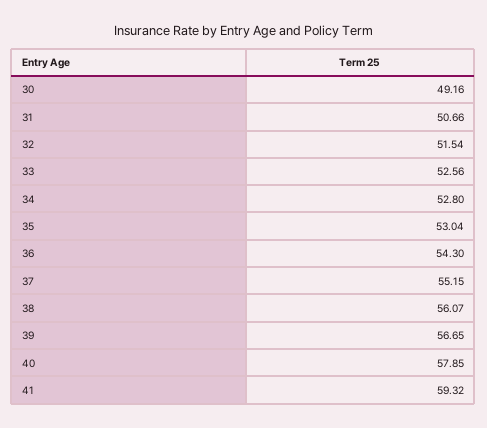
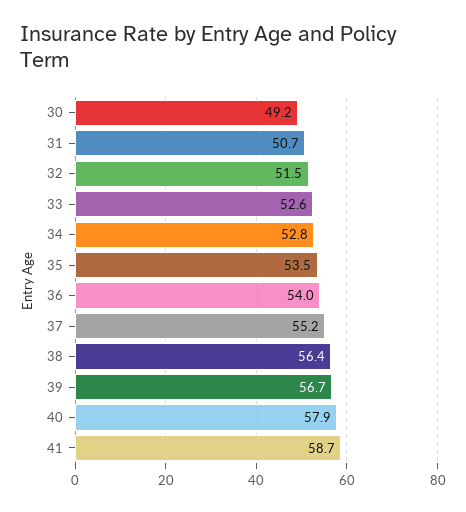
35: 53.04 -> 53.5
36: 54.3 -> 54
38: 56.07 -> 56.4
41: 59.32 -> 58.7

